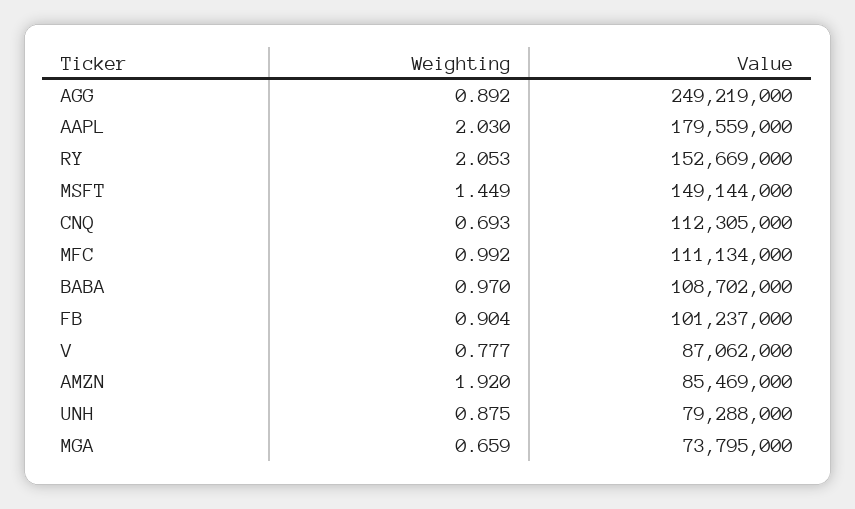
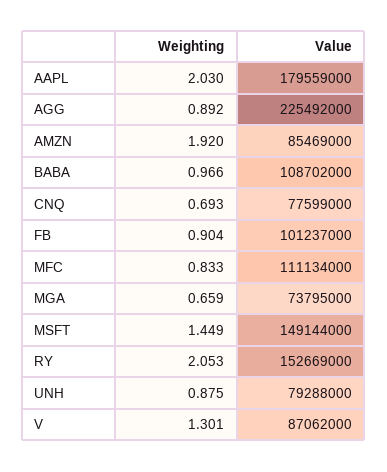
Value, AGG: 249219000 -> 225492000
Value, CNQ: 112305000 -> 77599000
Weighting, MFC: 0.992 -> 0.833
Weighting, BABA: 0.97 -> 0.966
Weighting, V: 0.777 -> 1.301

